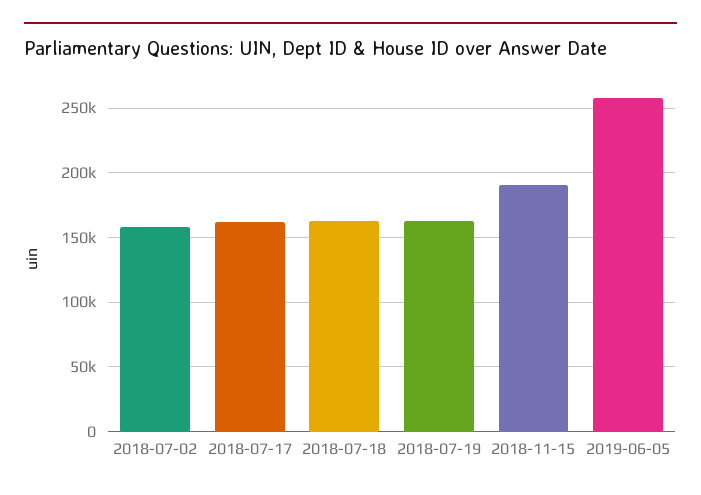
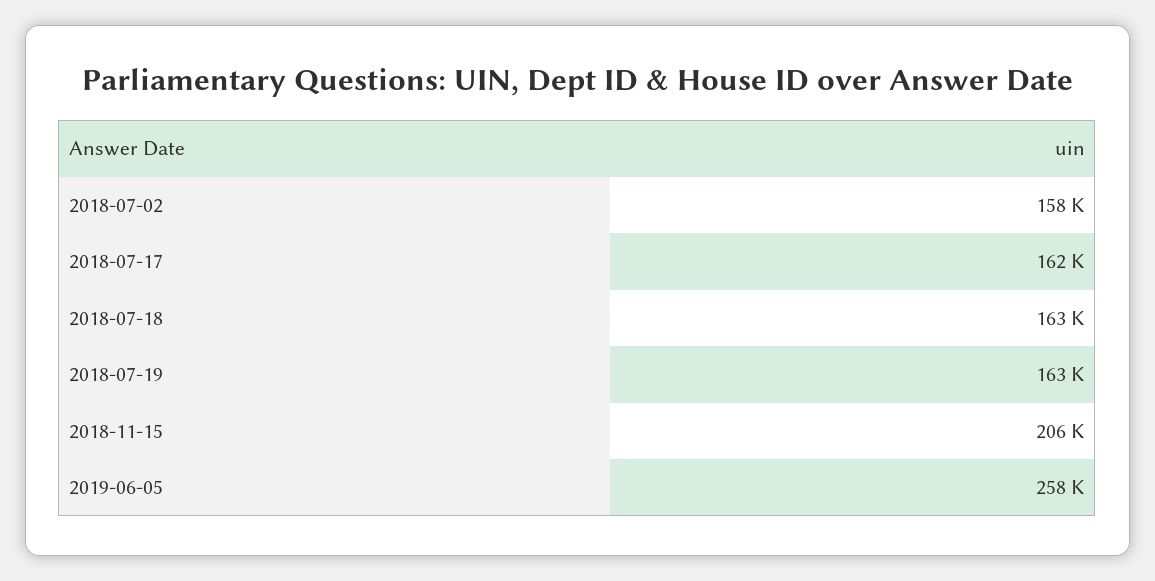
2018-11-15: 190000 -> 206000

